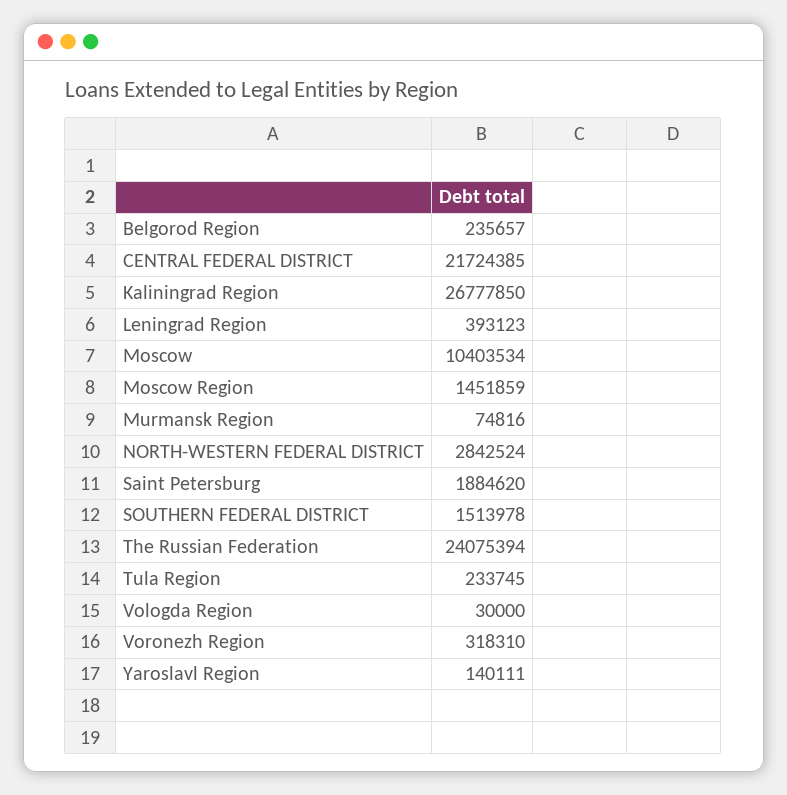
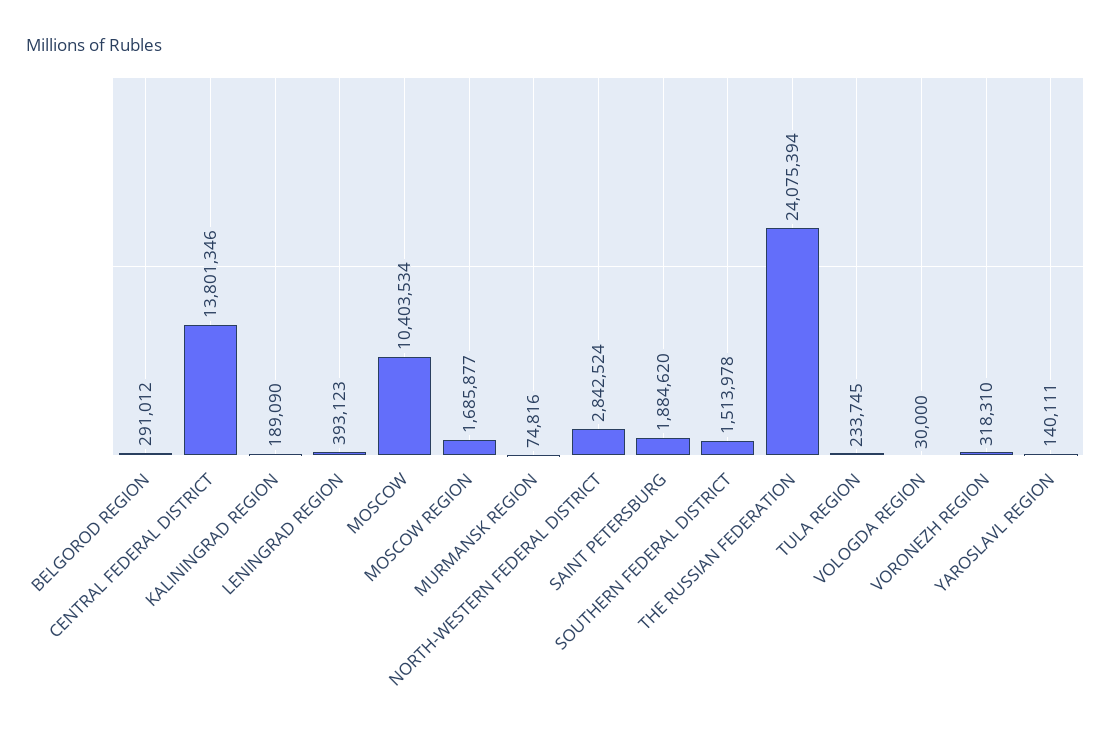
Belgorod Region: 235657 -> 291012
CENTRAL FEDERAL DISTRICT: 21724385 -> 13801346
Kaliningrad Region: 26777850 -> 189090
Moscow Region: 1451859 -> 1685877

